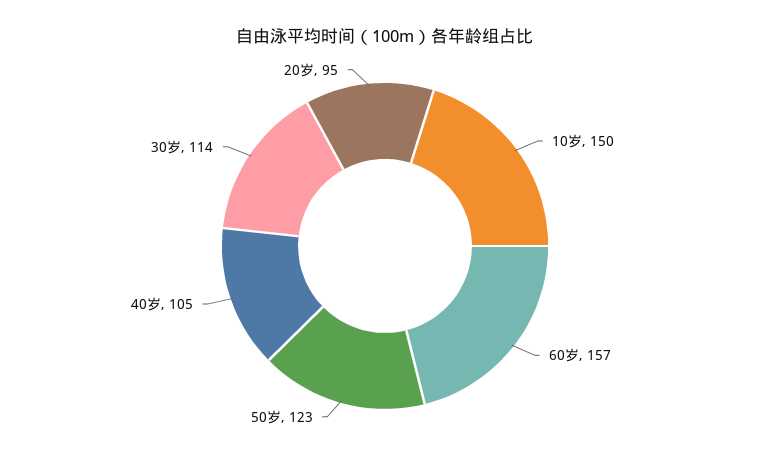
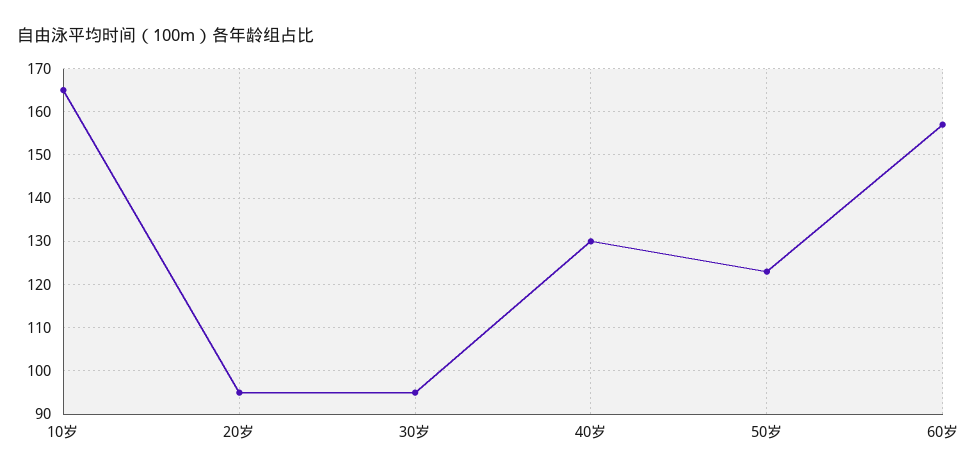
10岁: 150 -> 165
40岁: 105 -> 130
30岁: 114 -> 95

